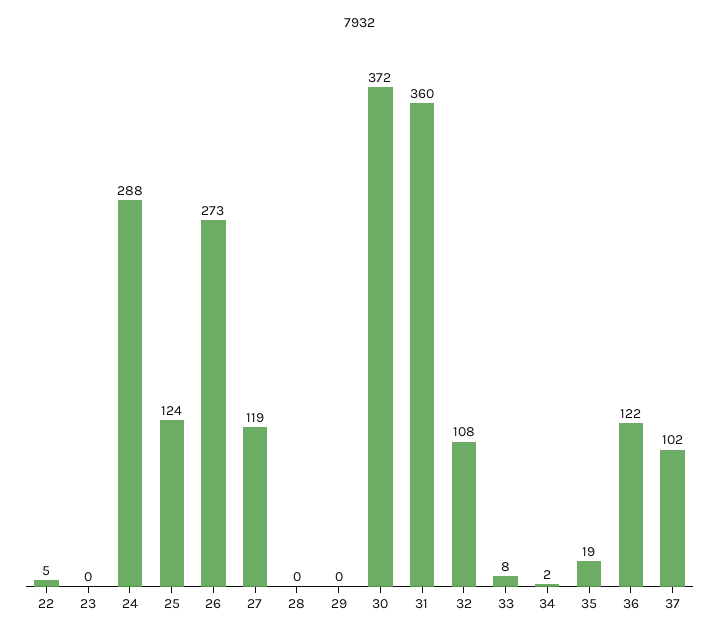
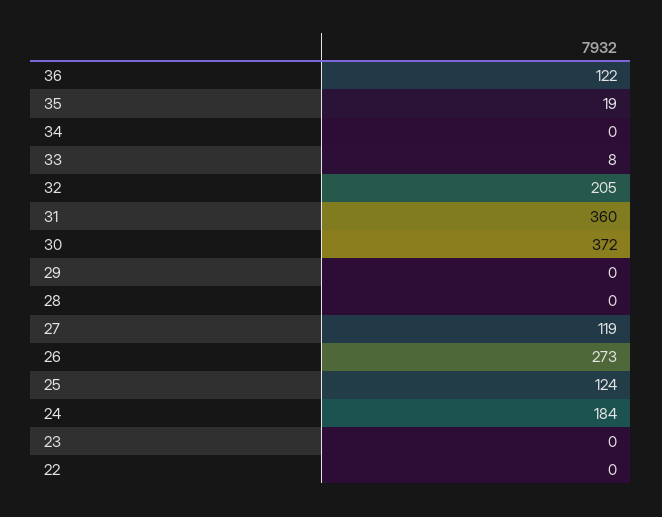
22: 5 -> 0
24: 288 -> 184
32: 108 -> 205
34: 2 -> 0
37: 102 -> none

